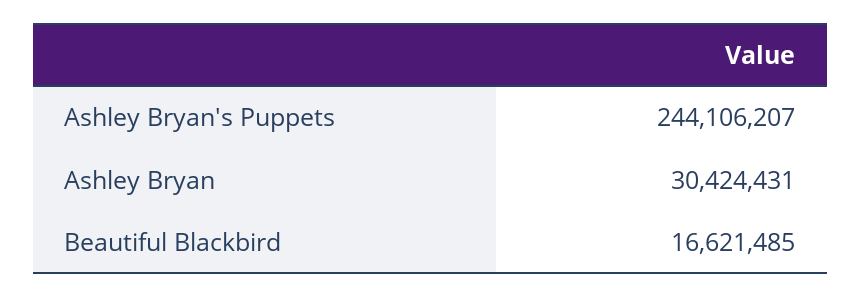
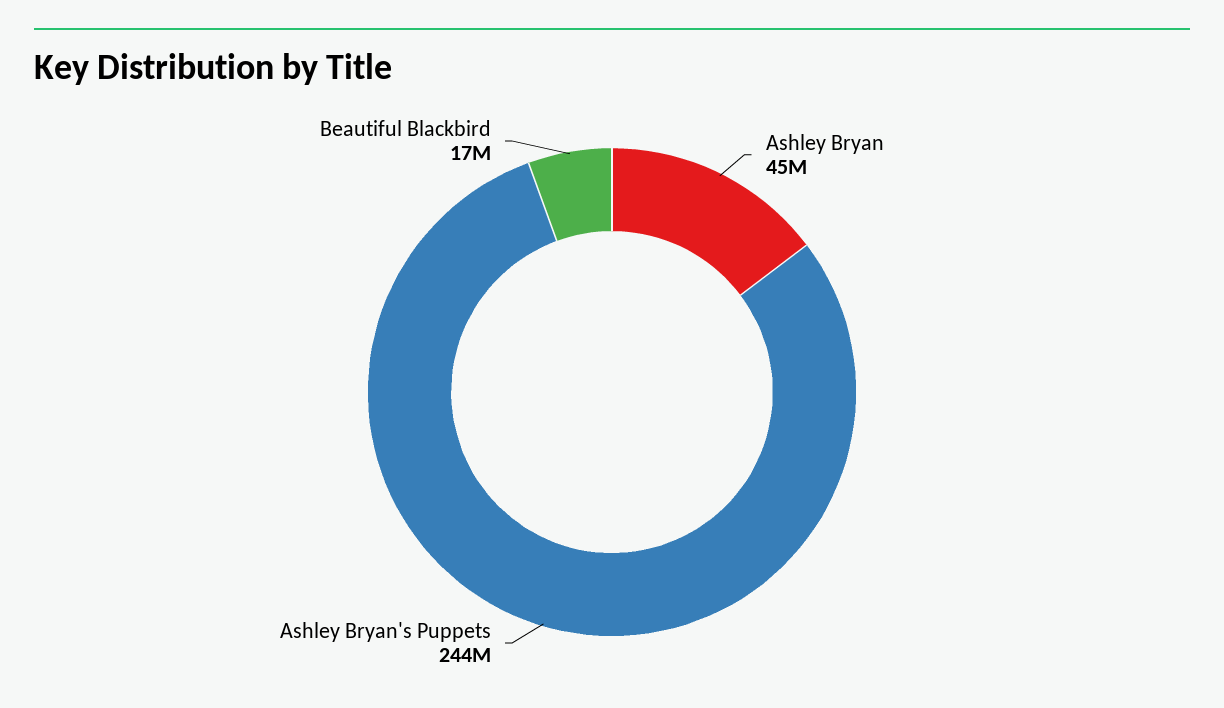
Ashley Bryan: 30424431 -> 45000000

